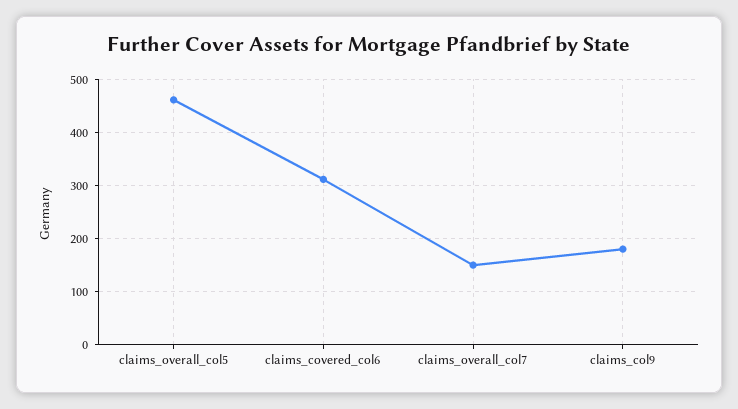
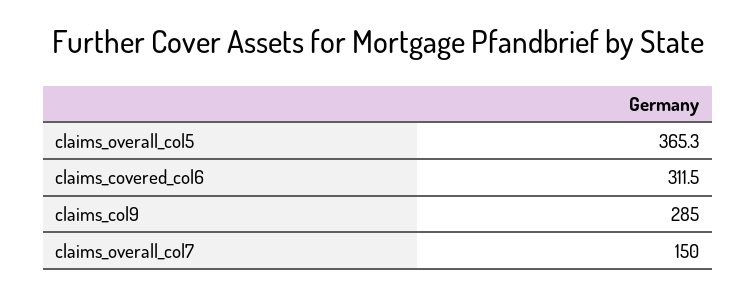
claims_overall_col5: 460 -> 365.3
claims_col9: 180 -> 285

